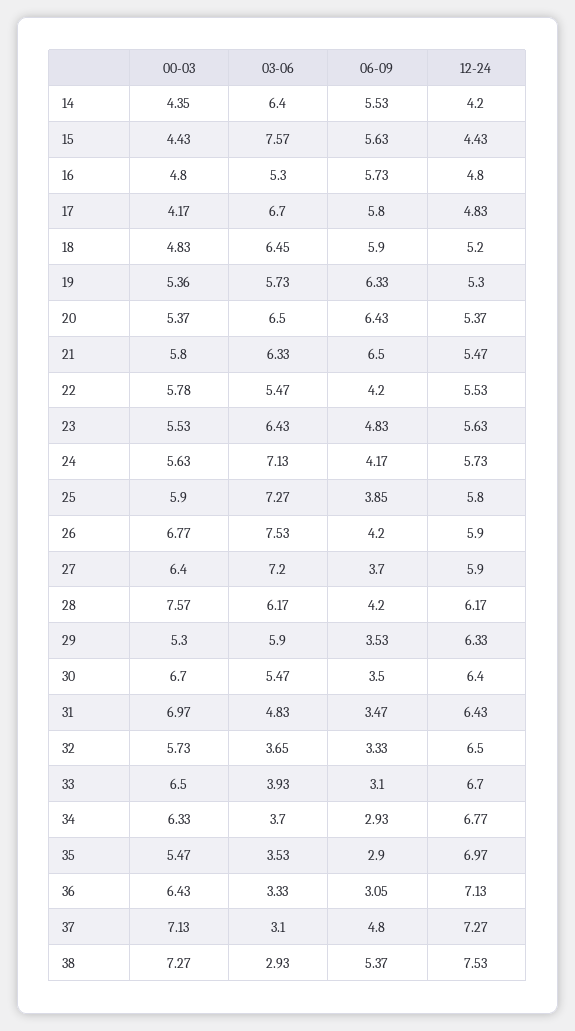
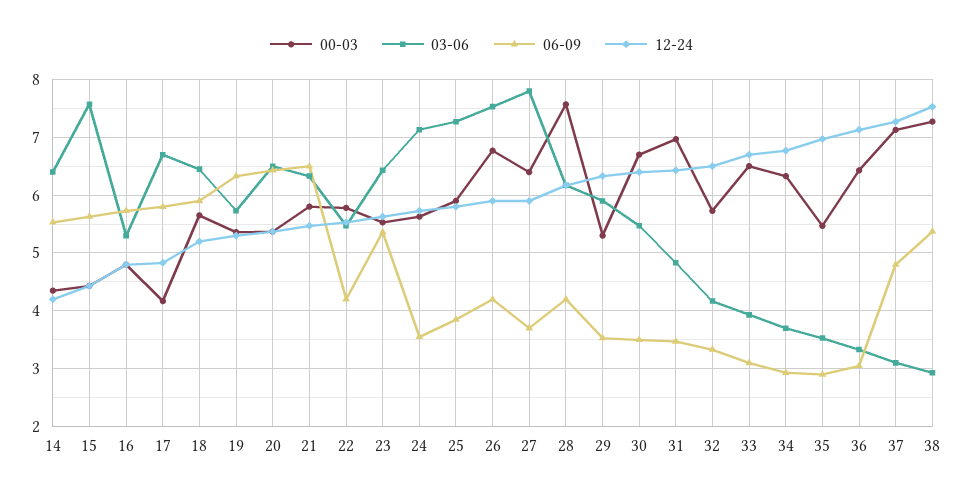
00-03, 18: 4.83 -> 5.6
06-09, 23: 4.83 -> 5.4
06-09, 24: 4.17 -> 3.6
03-06, 27: 7.2 -> 7.8
03-06, 32: 3.65 -> 4.2

